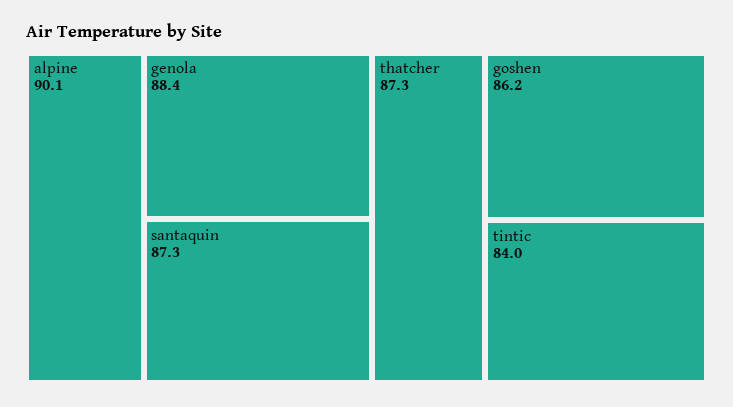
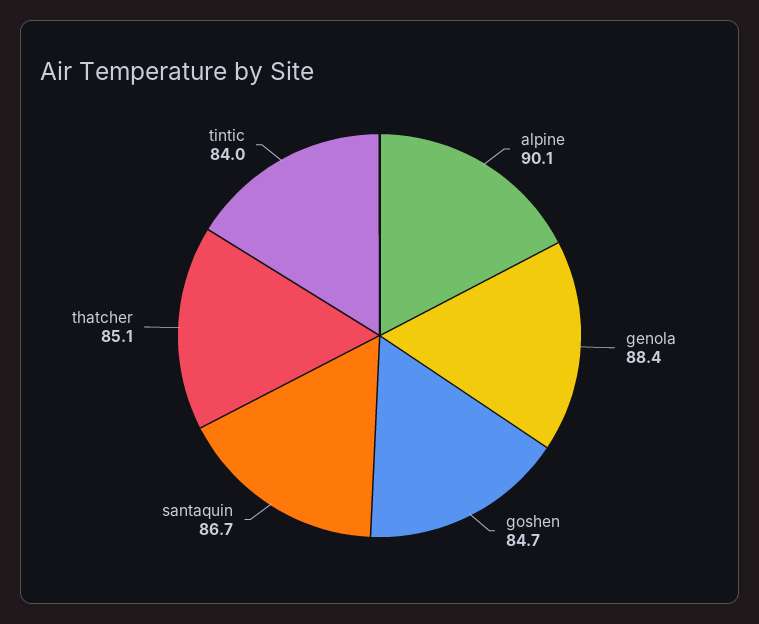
santaquin: 87.3 -> 86.7
thatcher: 87.3 -> 85.1
goshen: 86.2 -> 84.7

